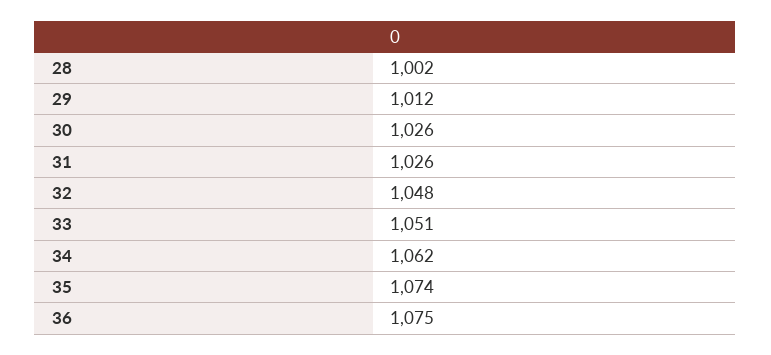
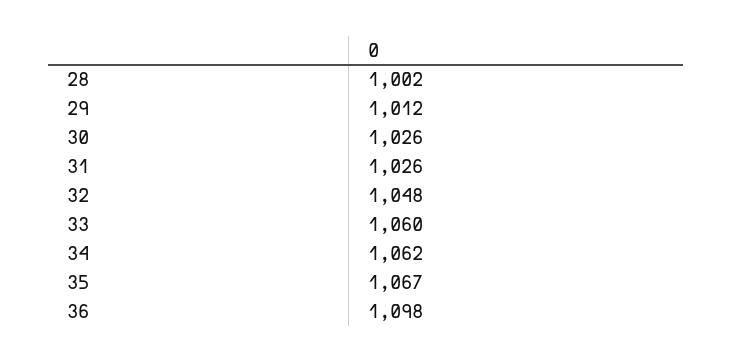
33: 1051 -> 1060
35: 1074 -> 1067
36: 1075 -> 1098

